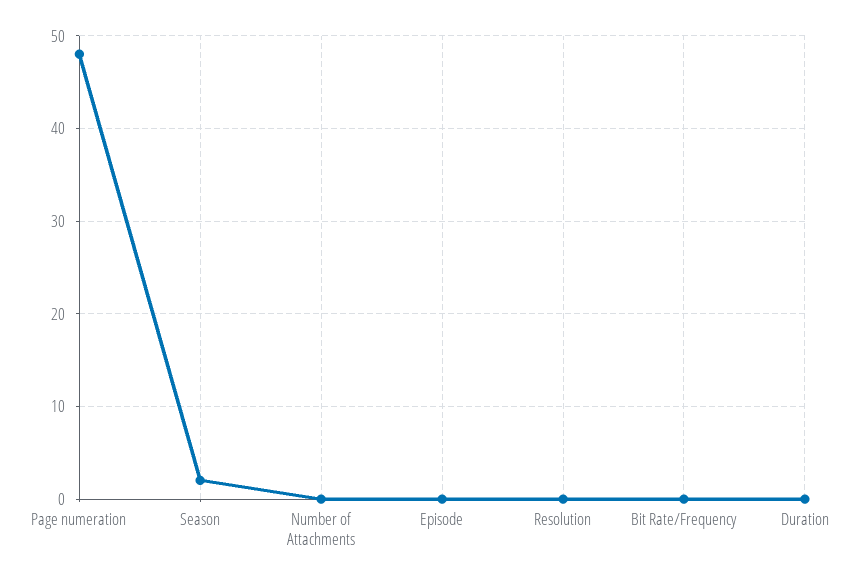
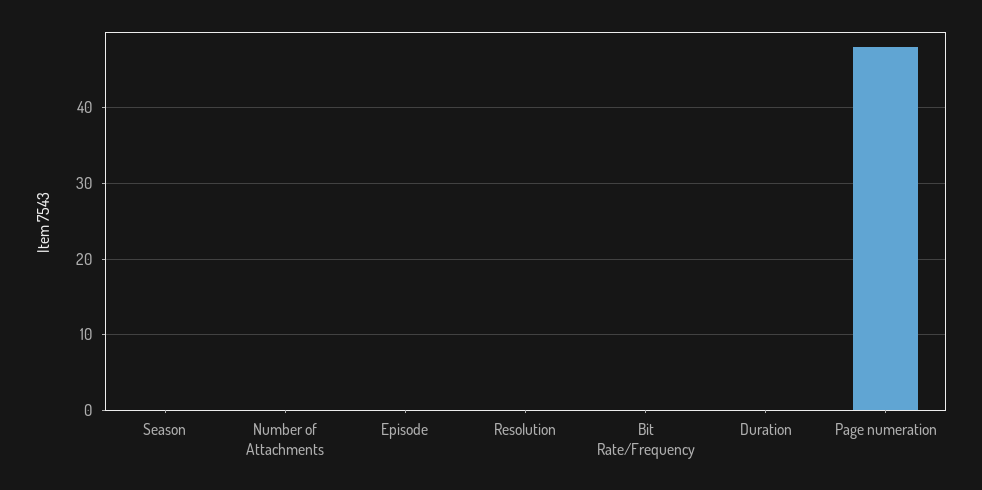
Season: 2 -> 0

